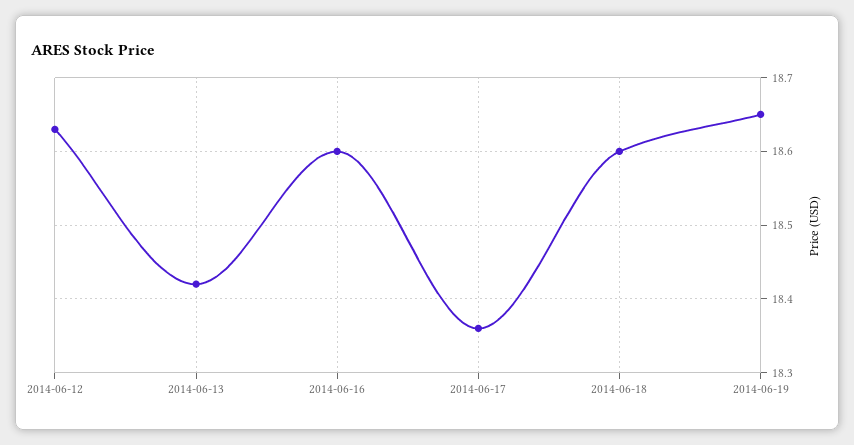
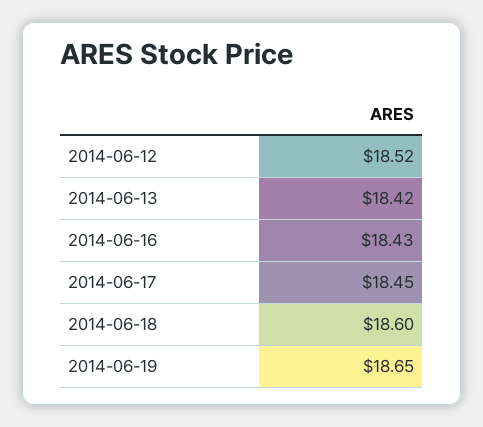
2014-06-12: 18.63 -> 18.52
2014-06-16: 18.6 -> 18.43
2014-06-17: 18.36 -> 18.45

